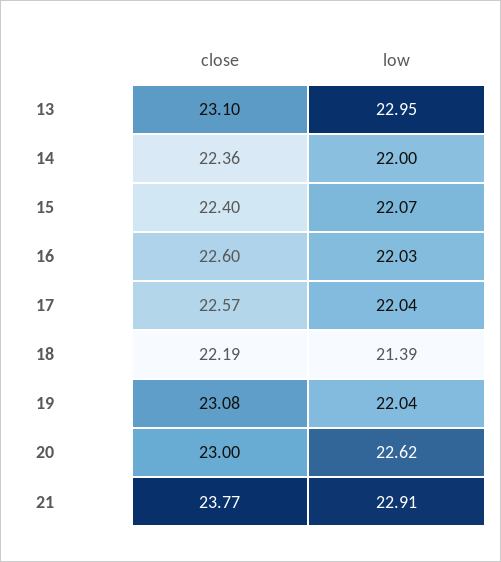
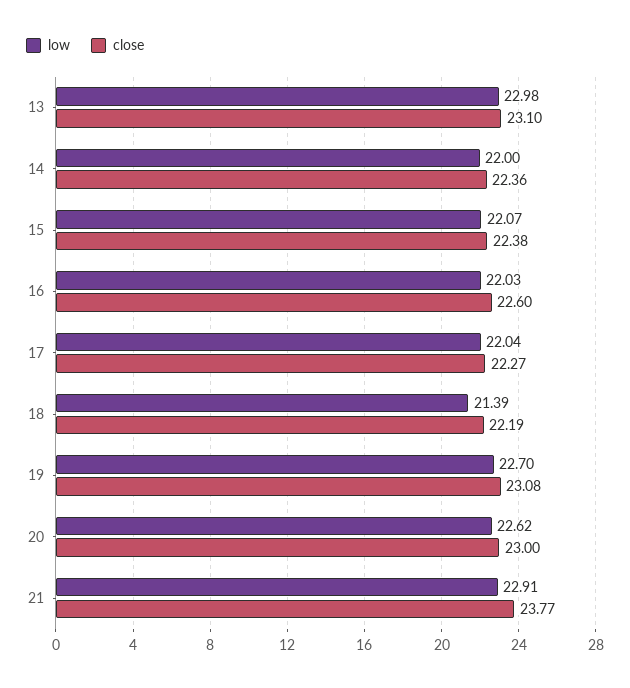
low, 13: 22.95 -> 22.98
close, 15: 22.4 -> 22.38
close, 17: 22.57 -> 22.27
low, 19: 22.04 -> 22.7

